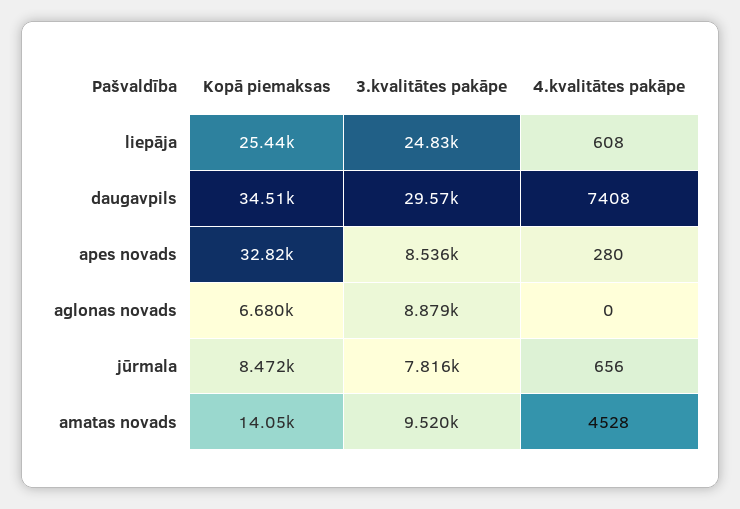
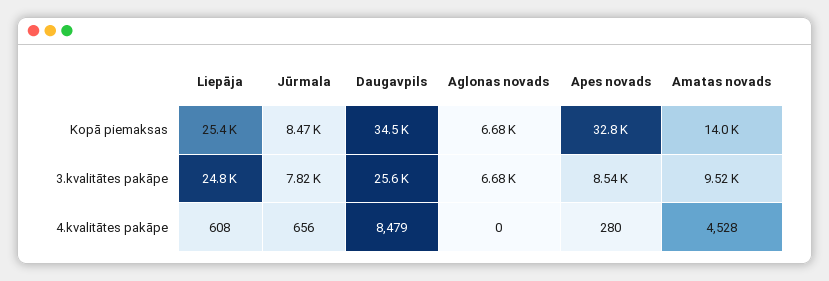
3.kvalitātes pakāpe, daugavpils: 29570 -> 25600
4.kvalitātes pakāpe, daugavpils: 7408 -> 8479
3.kvalitātes pakāpe, aglonas novads: 8879 -> 6680

